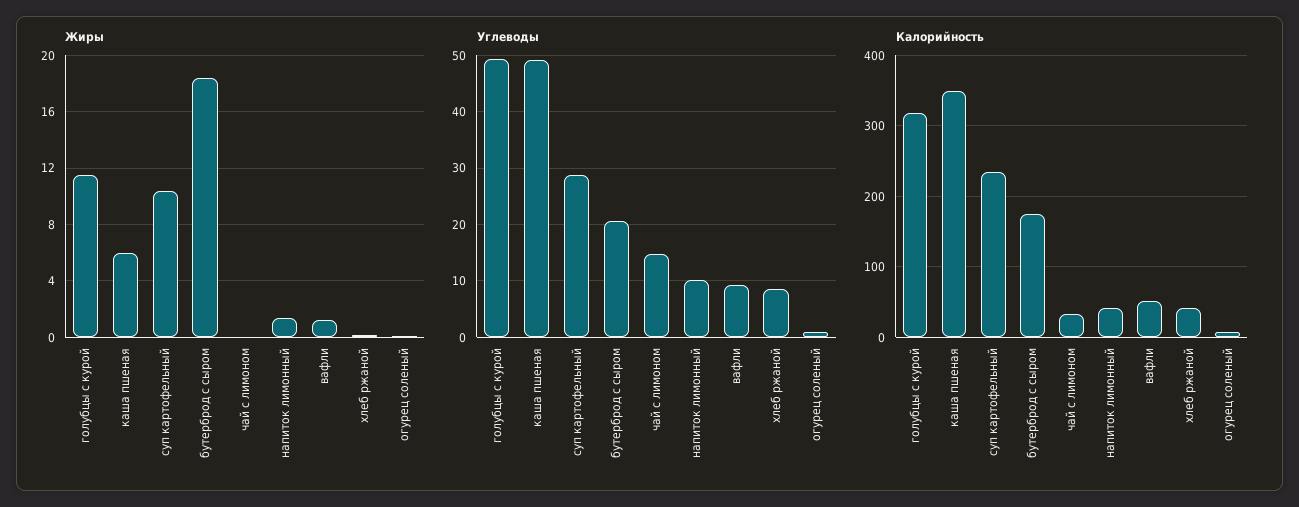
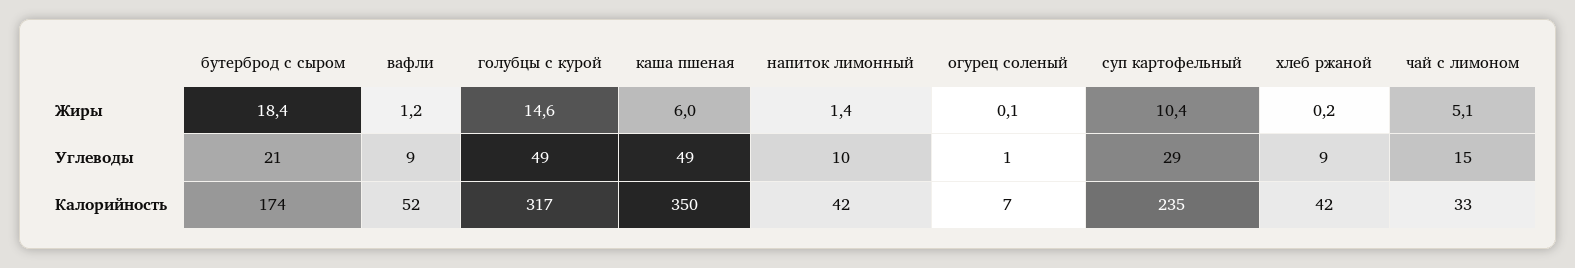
Жиры, голубцы с курой: 11.5 -> 14.6
Жиры, чай с лимоном: 0 -> 5.1

